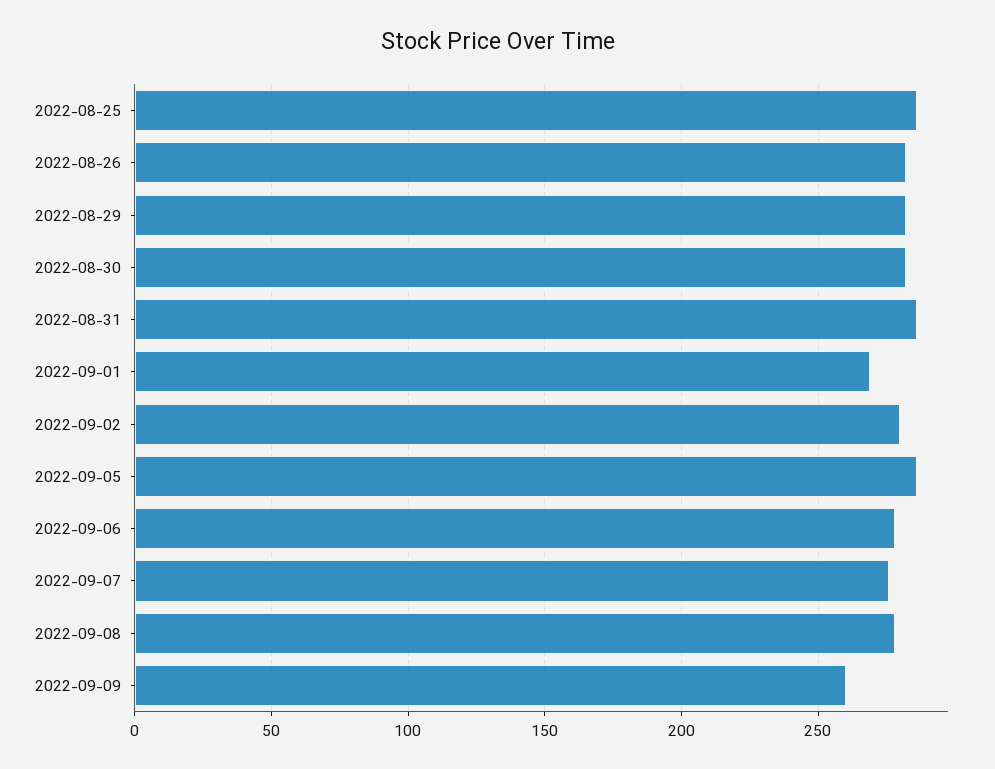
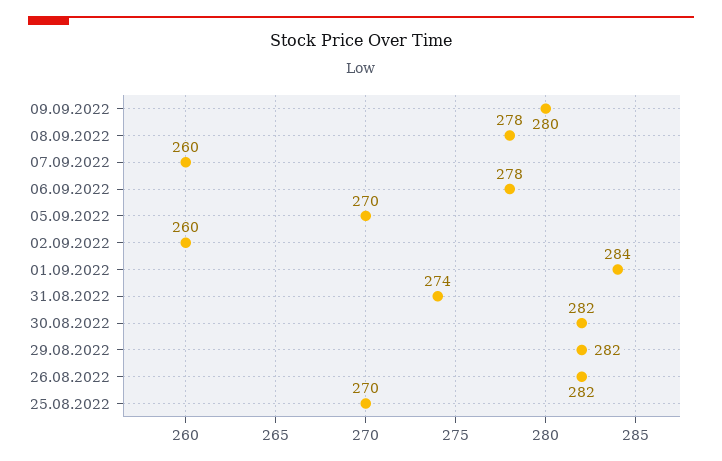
2022-08-25: 285 -> 270
2022-08-31: 285 -> 274
2022-09-01: 270 -> 284
2022-09-02: 280 -> 260
2022-09-05: 285 -> 270
2022-09-07: 275 -> 260
2022-09-09: 260 -> 280

